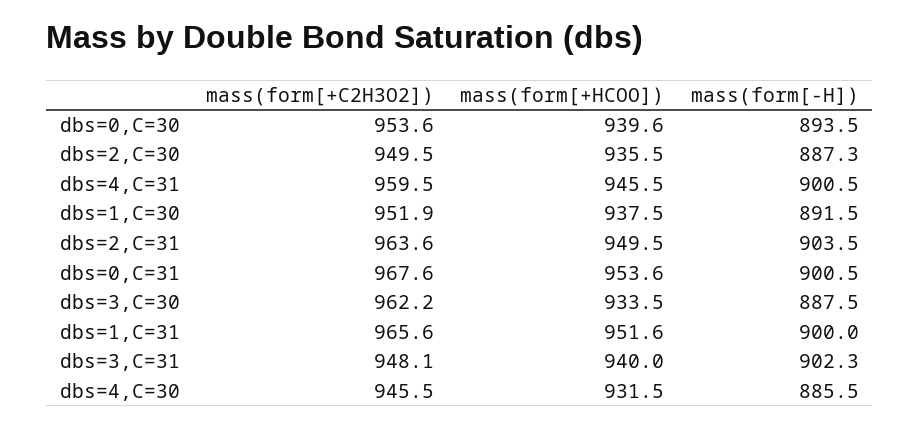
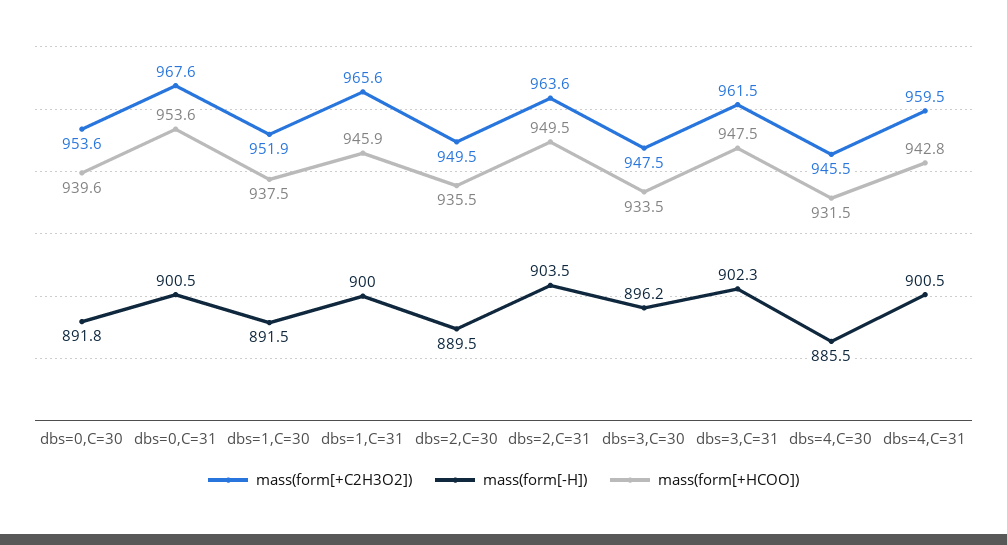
mass(form[-H]), dbs=0,C=30: 893.5 -> 891.8
mass(form[-H]), dbs=2,C=30: 887.3 -> 889.5
mass(form[+HCOO]), dbs=4,C=31: 945.5 -> 942.8
mass(form[+C2H3O2]), dbs=3,C=30: 962.2 -> 947.5
mass(form[-H]), dbs=3,C=30: 887.5 -> 896.2
mass(form[+HCOO]), dbs=1,C=31: 951.6 -> 945.9
mass(form[+C2H3O2]), dbs=3,C=31: 948.1 -> 961.5
mass(form[+HCOO]), dbs=3,C=31: 940 -> 947.5

